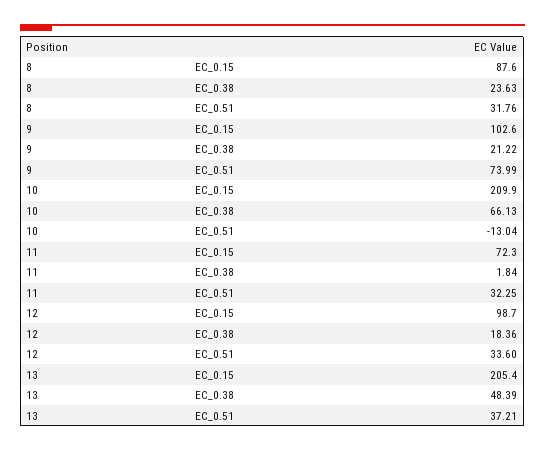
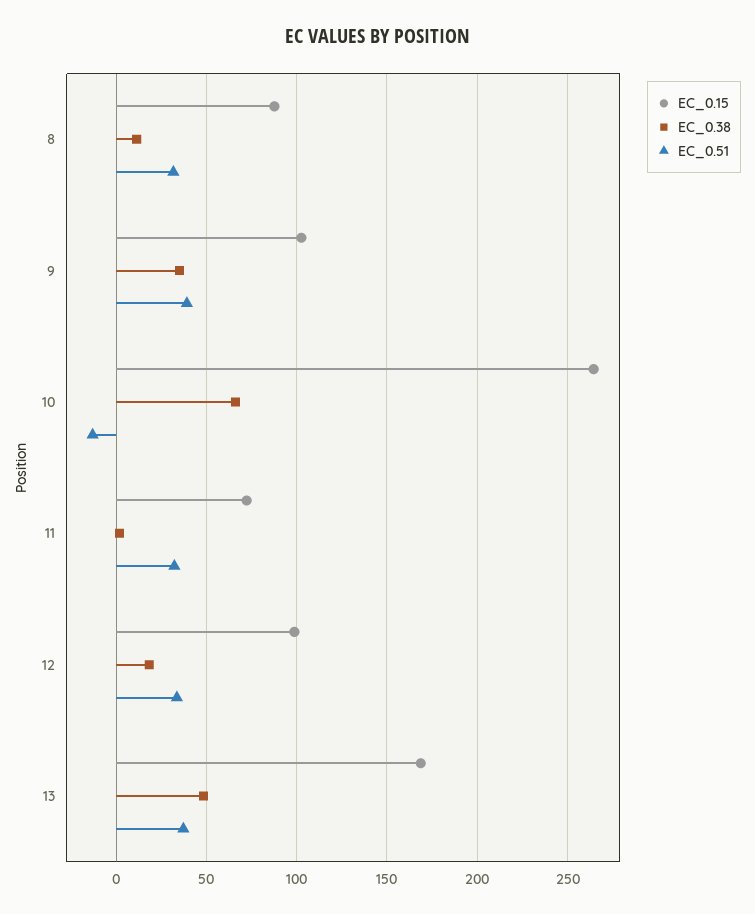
EC_0.38, 8: 23.63 -> 10
EC_0.38, 9: 21.22 -> 35
EC_0.51, 9: 73.99 -> 40
EC_0.15, 10: 209.9 -> 265
EC_0.15, 13: 205.4 -> 170

